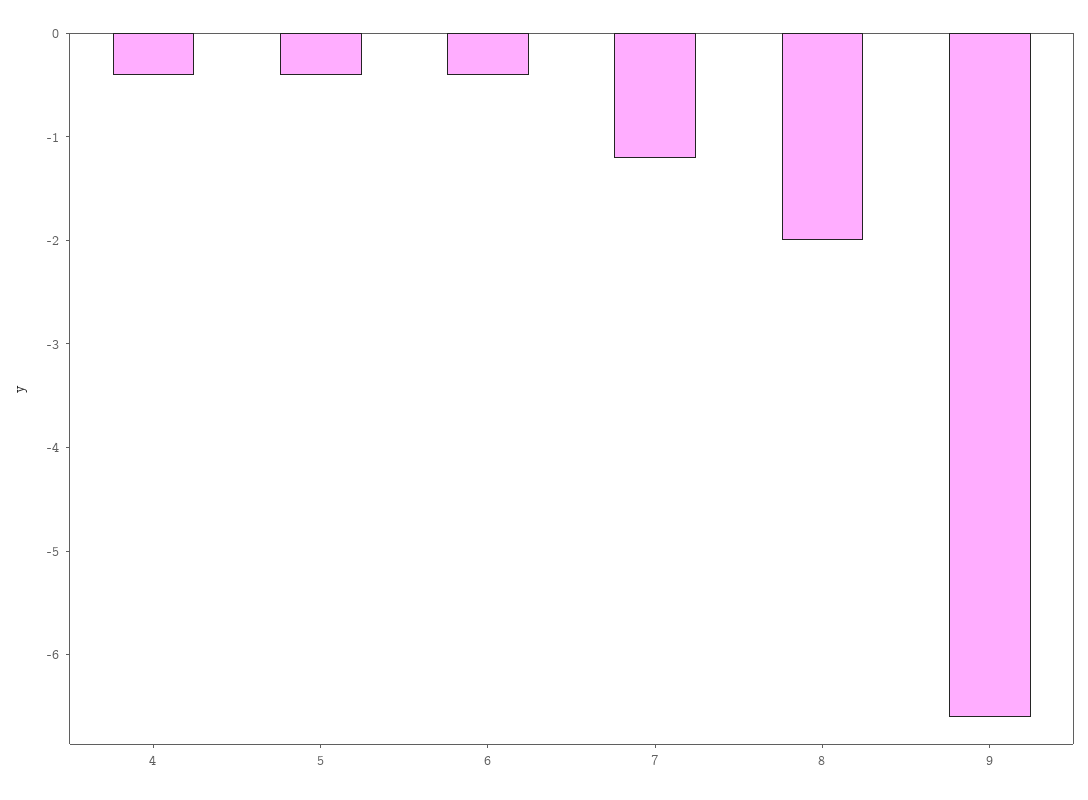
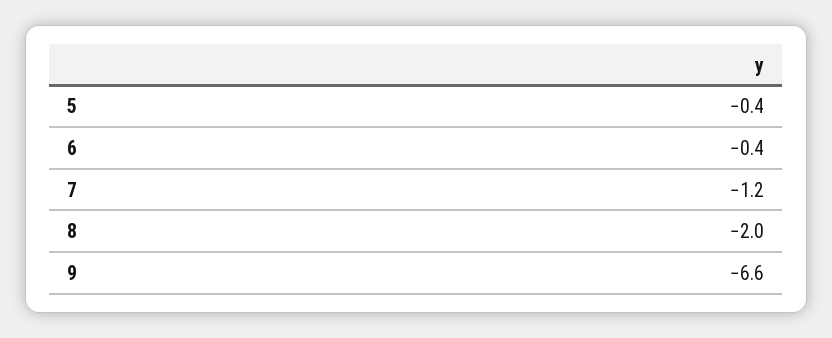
4: -0.4 -> none

